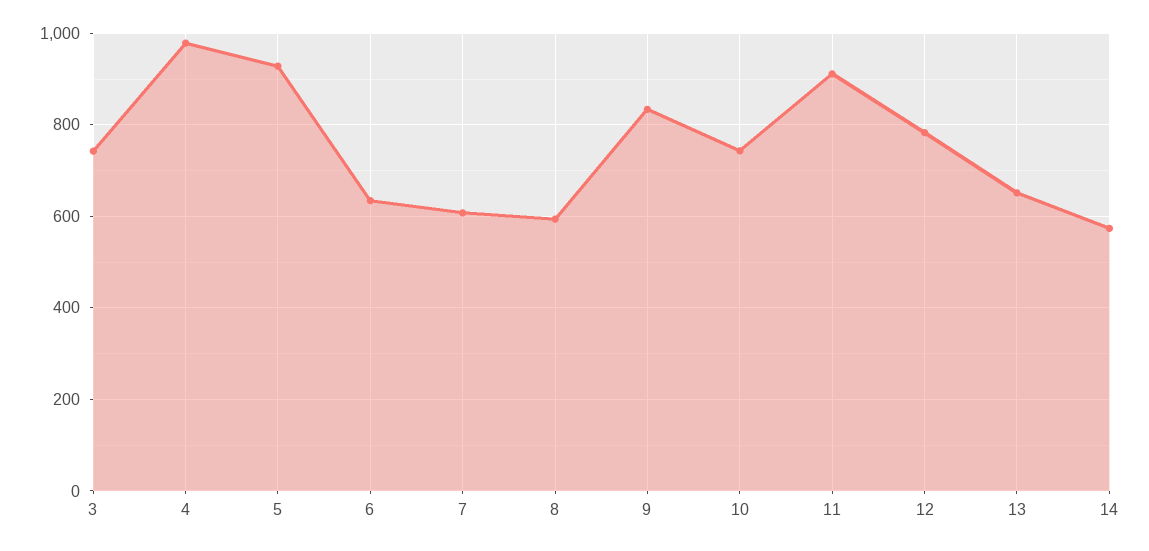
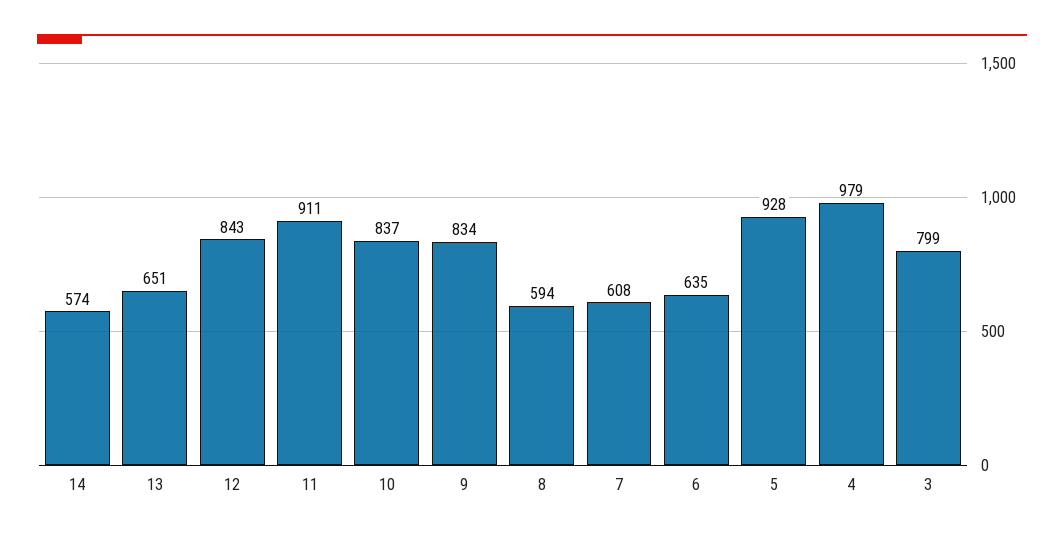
3: 740 -> 799
10: 740 -> 837
12: 780 -> 843

